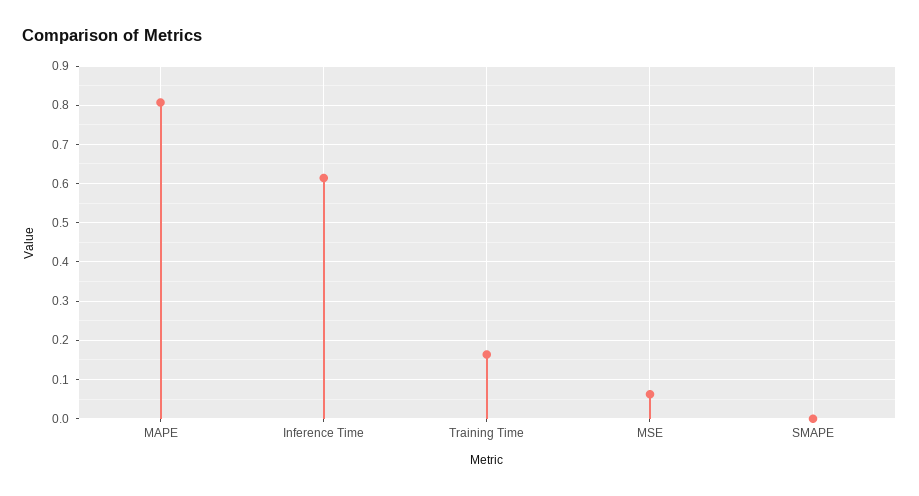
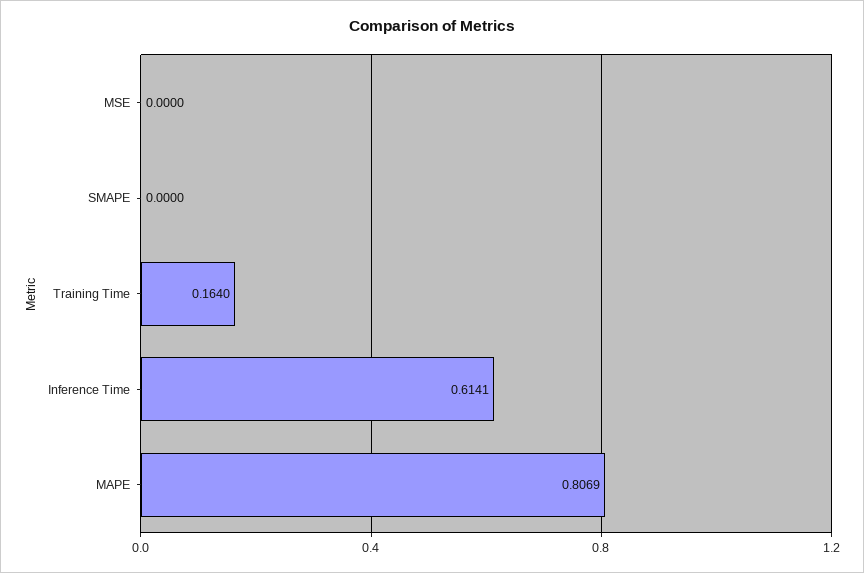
MSE: 0.06 -> 0

